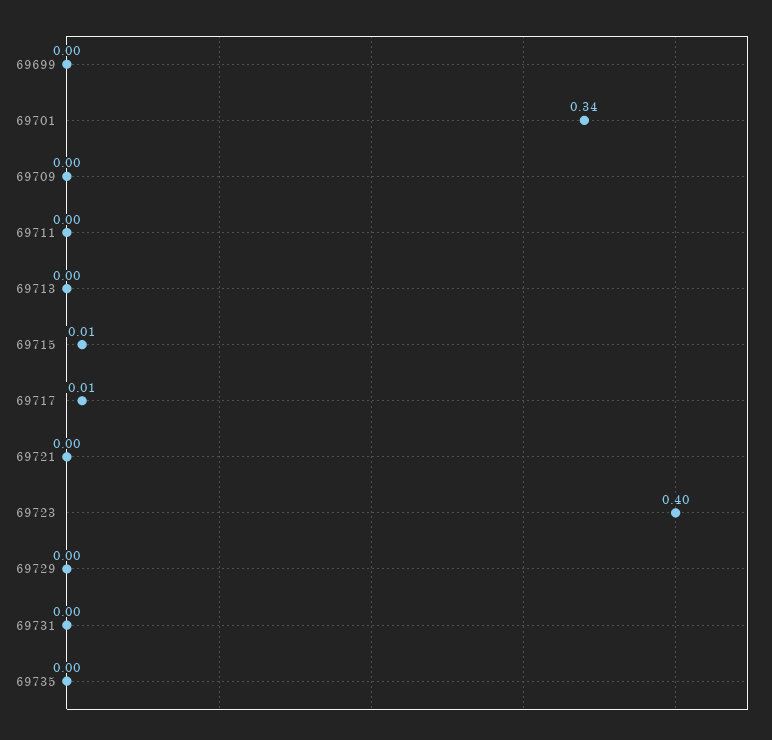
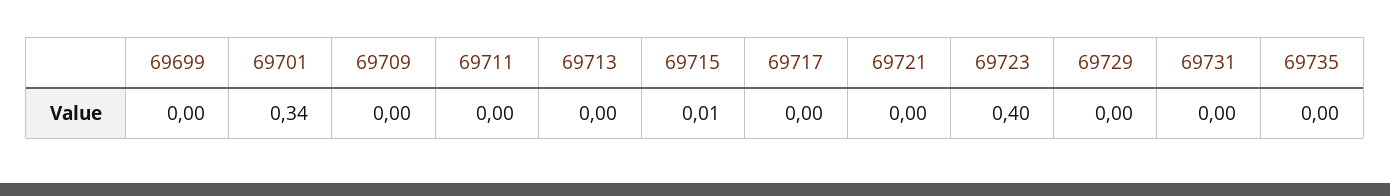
69717: 0.01 -> 0

